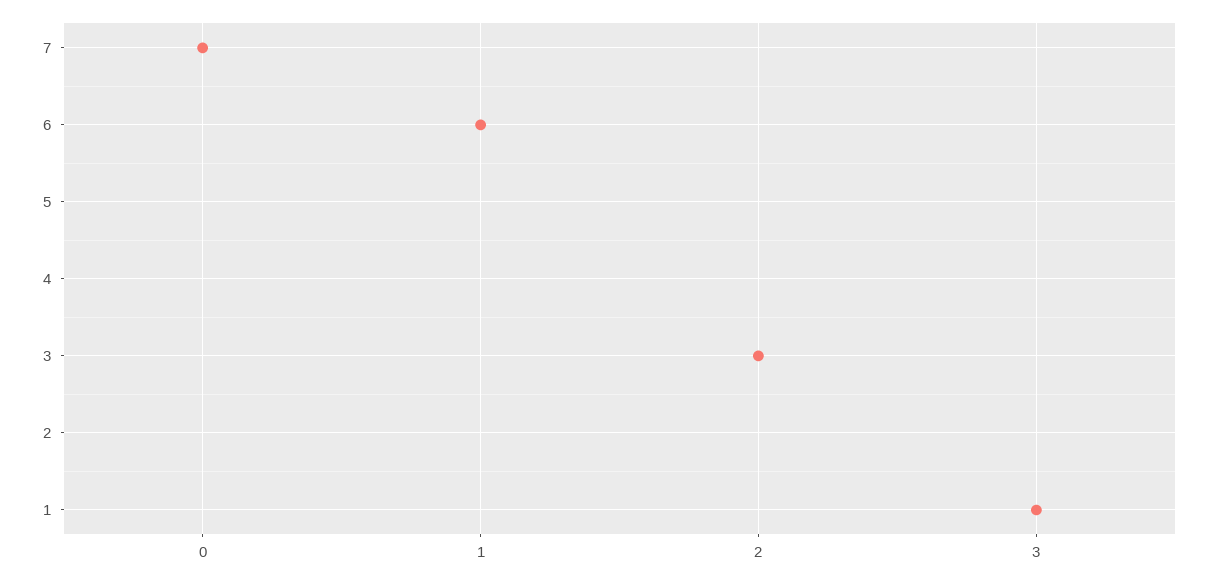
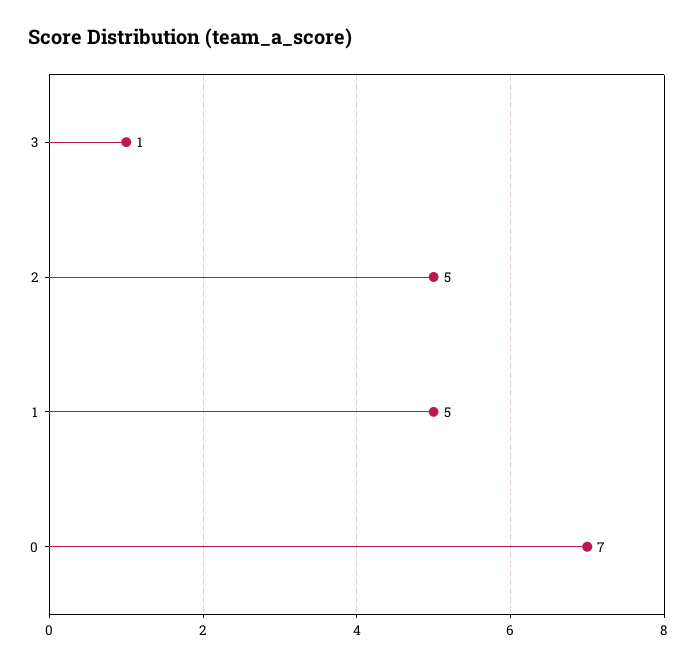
1: 6 -> 5
2: 3 -> 5

